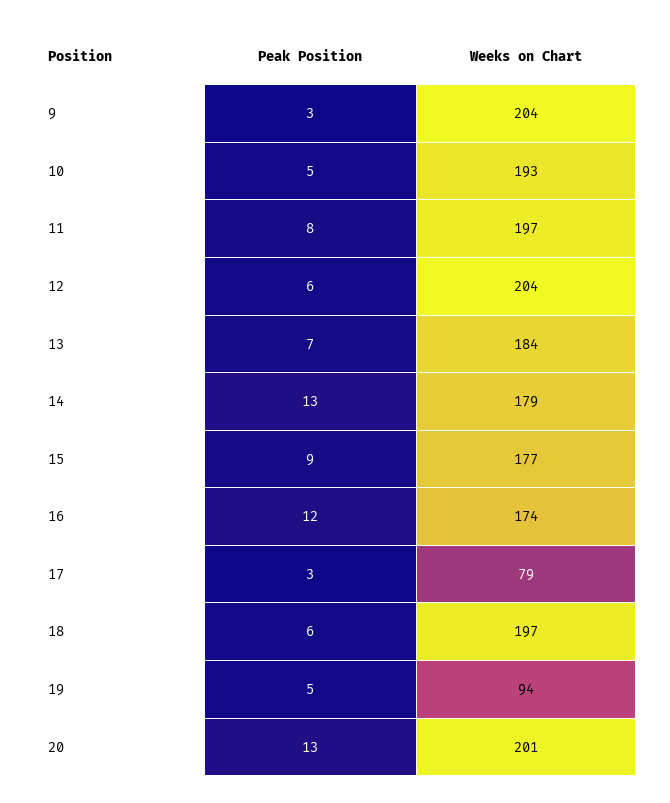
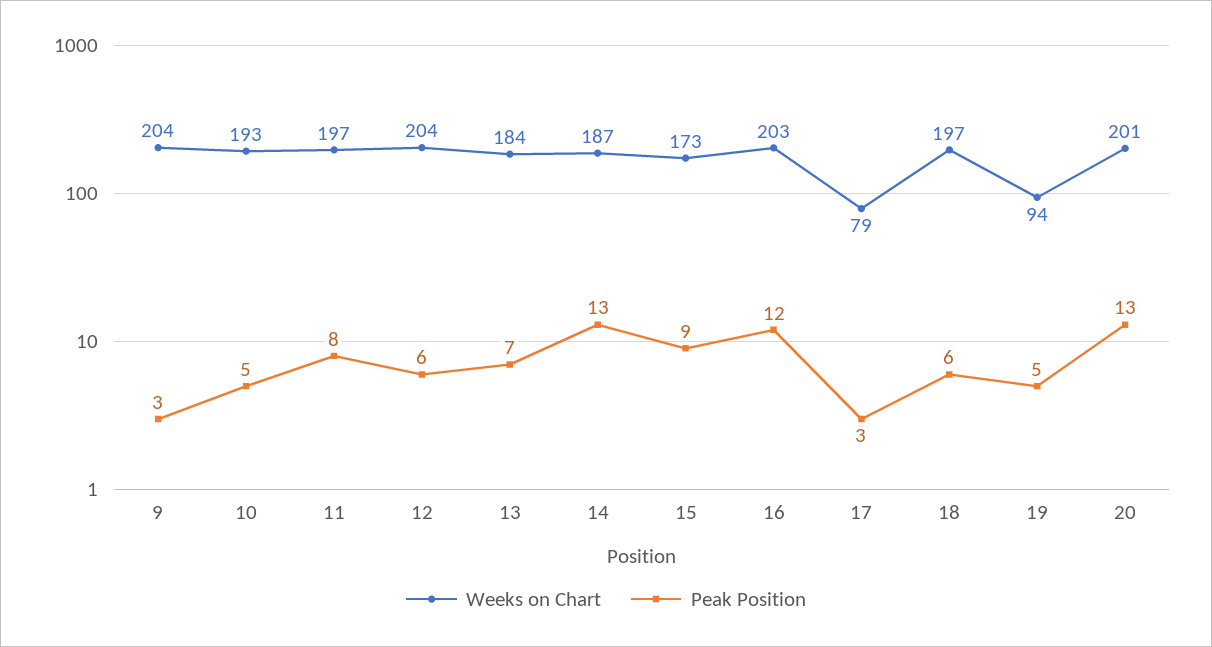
Weeks on Chart, 14: 179 -> 187
Weeks on Chart, 15: 177 -> 173
Weeks on Chart, 16: 174 -> 203

